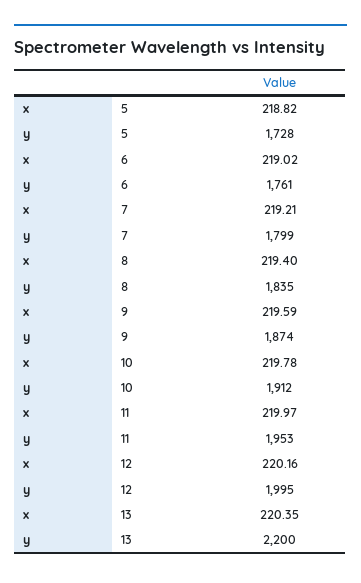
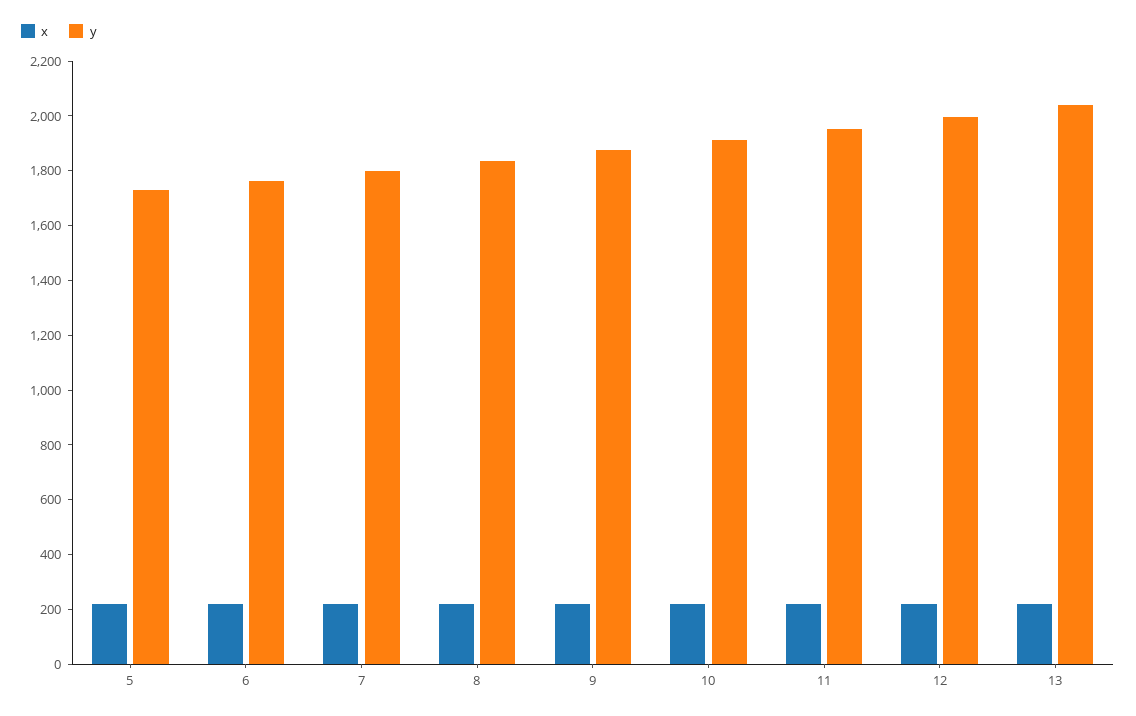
y, 13: 2200 -> 2050

